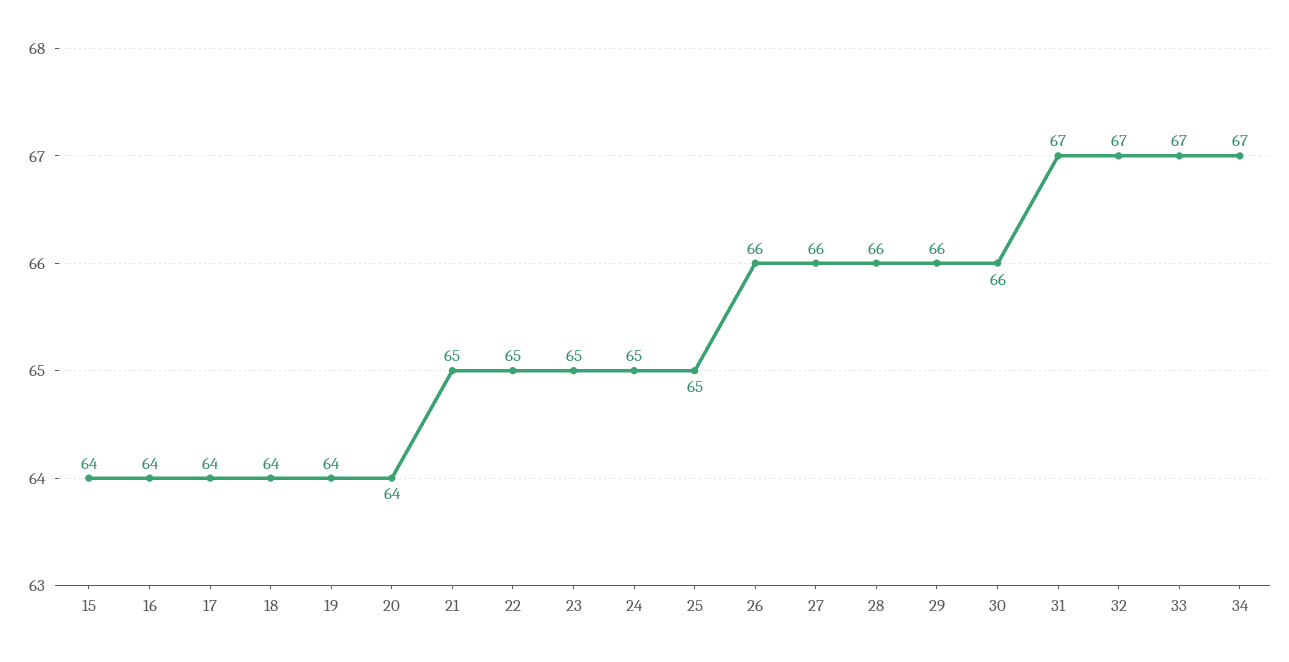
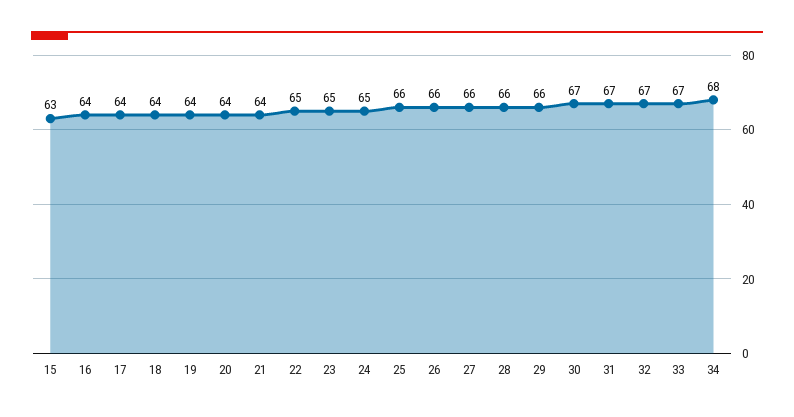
15: 64 -> 63
21: 65 -> 64
25: 65 -> 66
30: 66 -> 67
34: 67 -> 68

